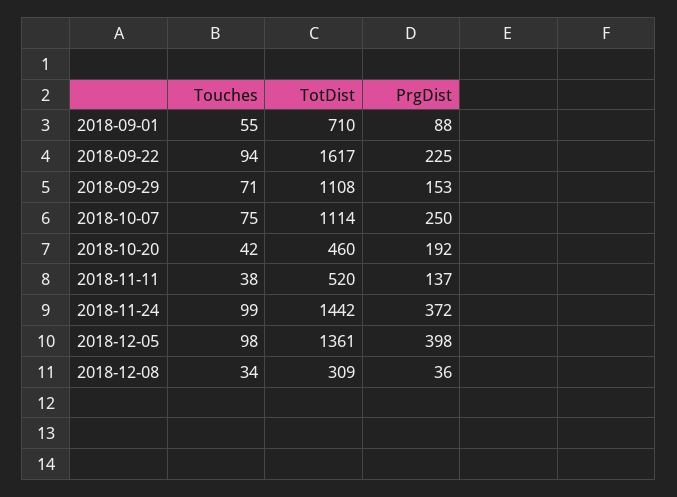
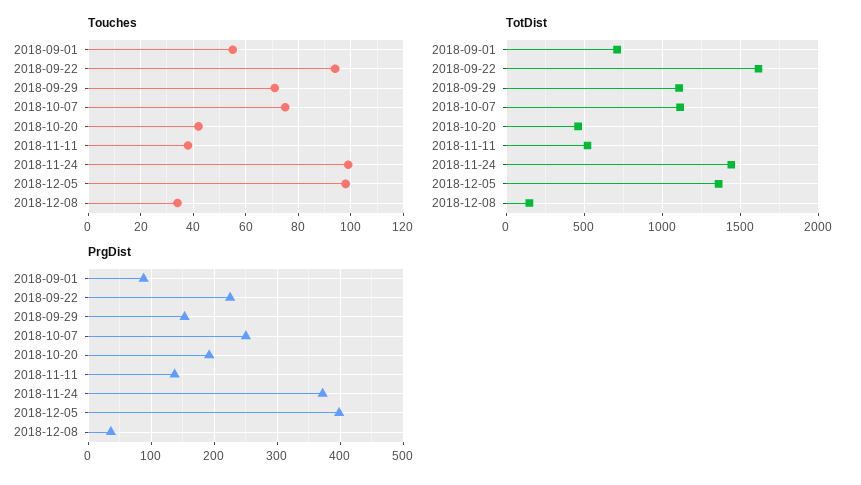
TotDist, 2018-12-08: 309 -> 150

